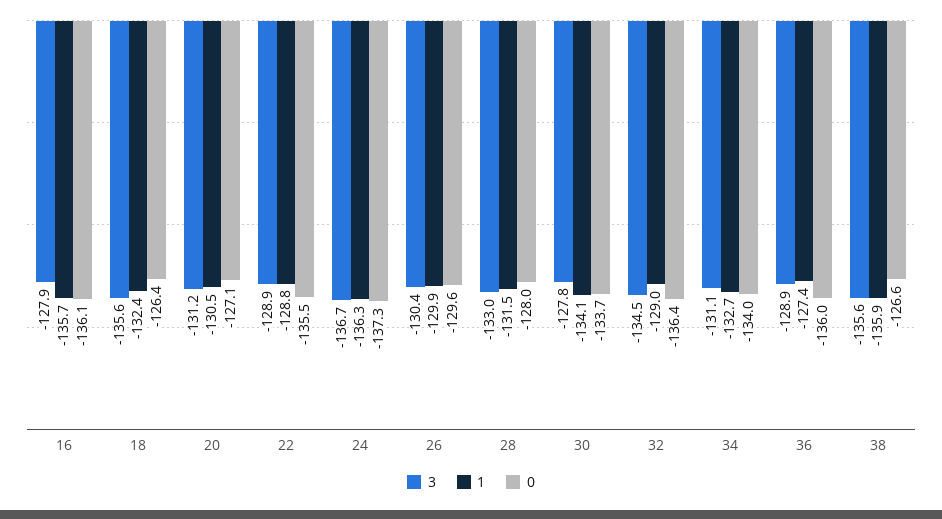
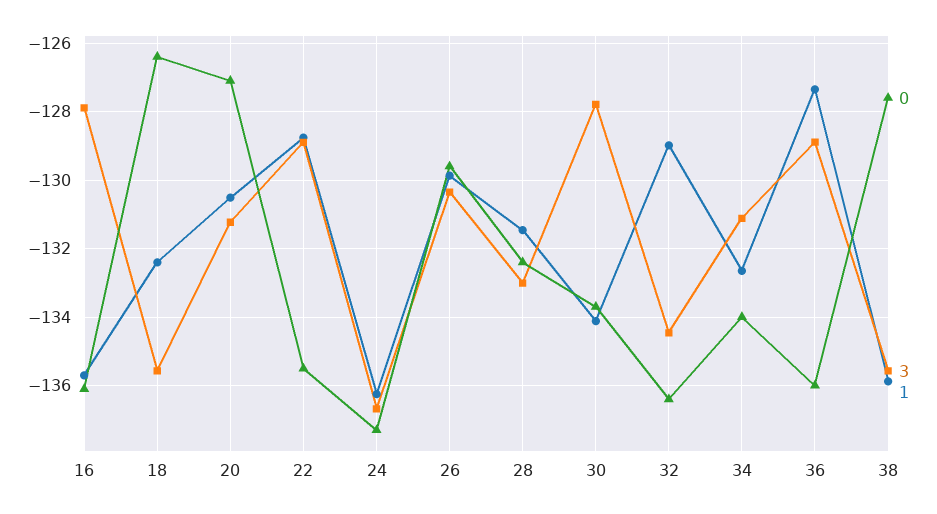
0, 28: -128 -> -132.4
0, 38: -126.6 -> -127.6

